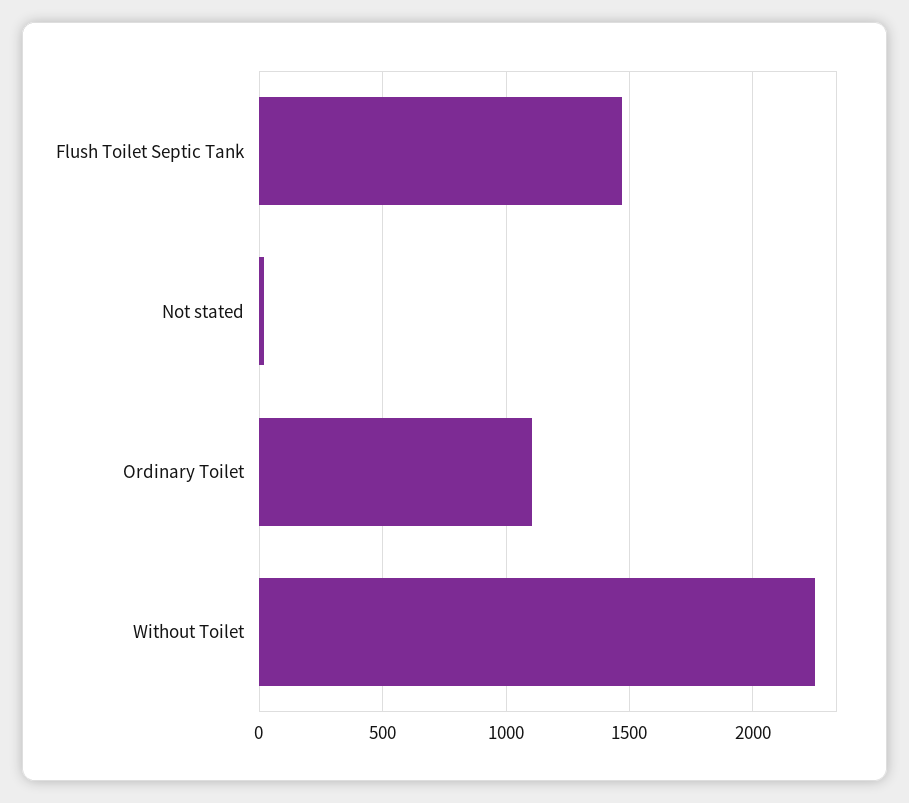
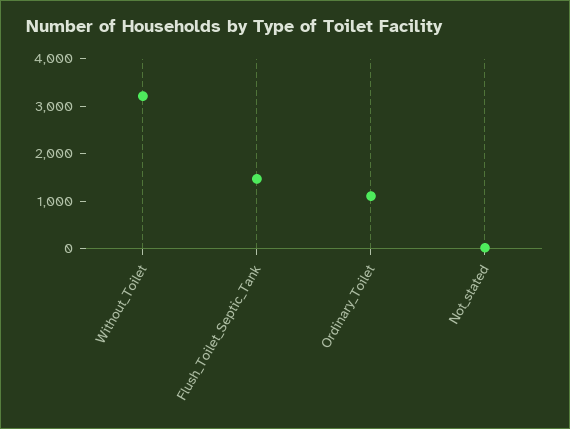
Without Toilet: 2250 -> 3200

